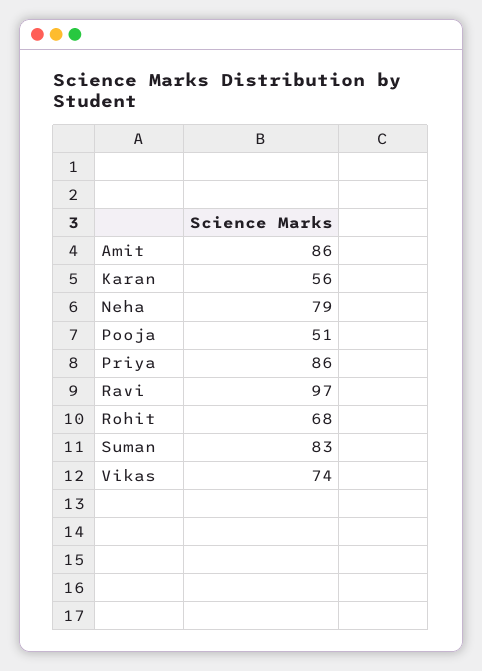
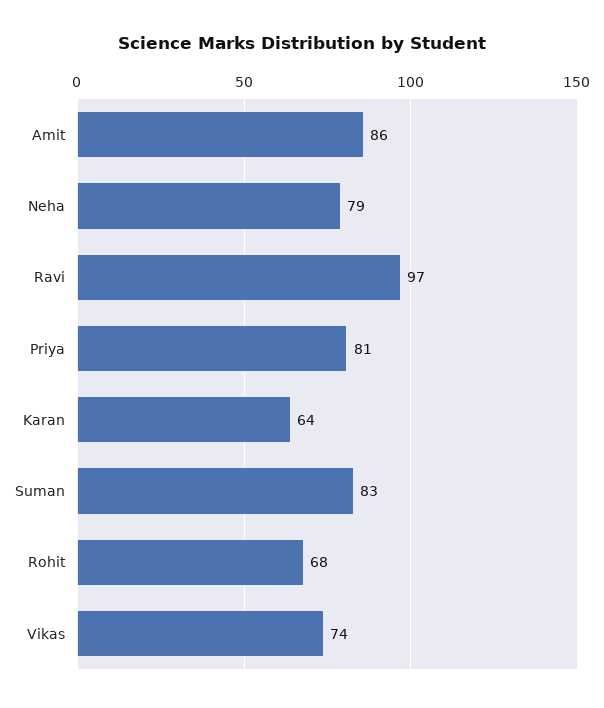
Karan: 56 -> 64
Pooja: 51 -> none
Priya: 86 -> 81

